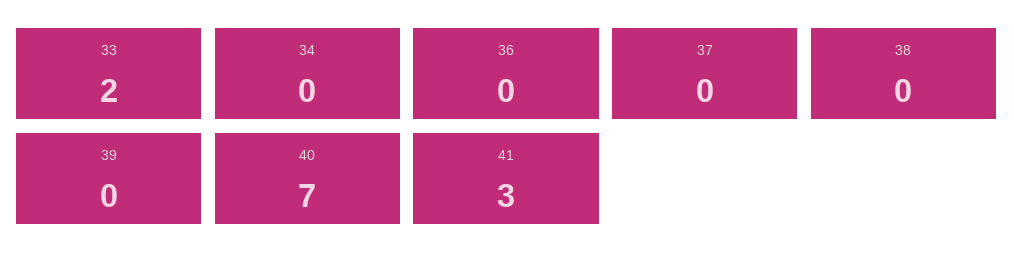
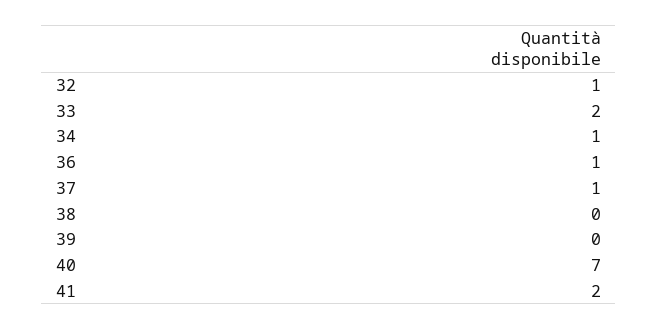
34: 0 -> 1
36: 0 -> 1
37: 0 -> 1
41: 3 -> 2
32: none -> 1

